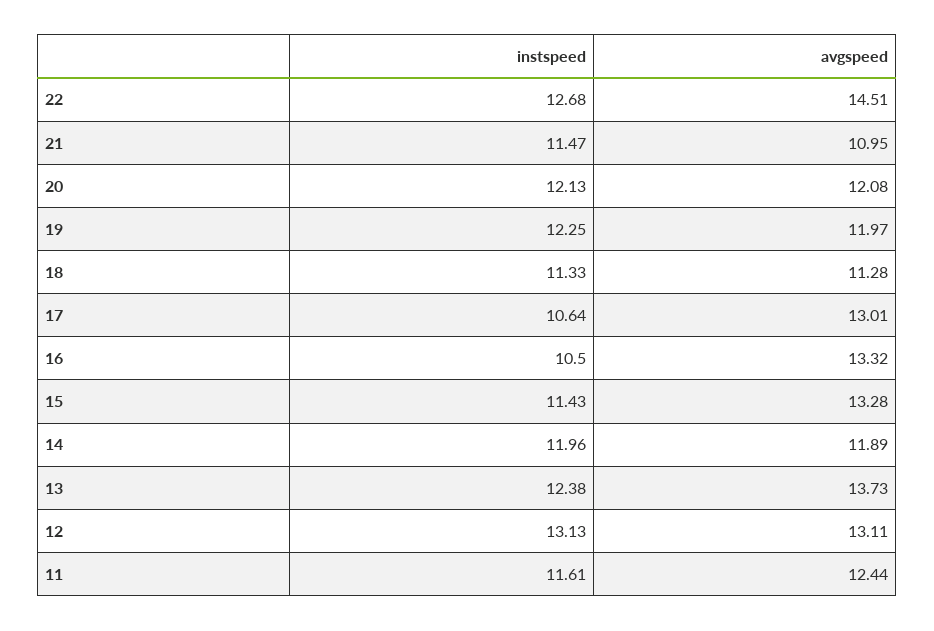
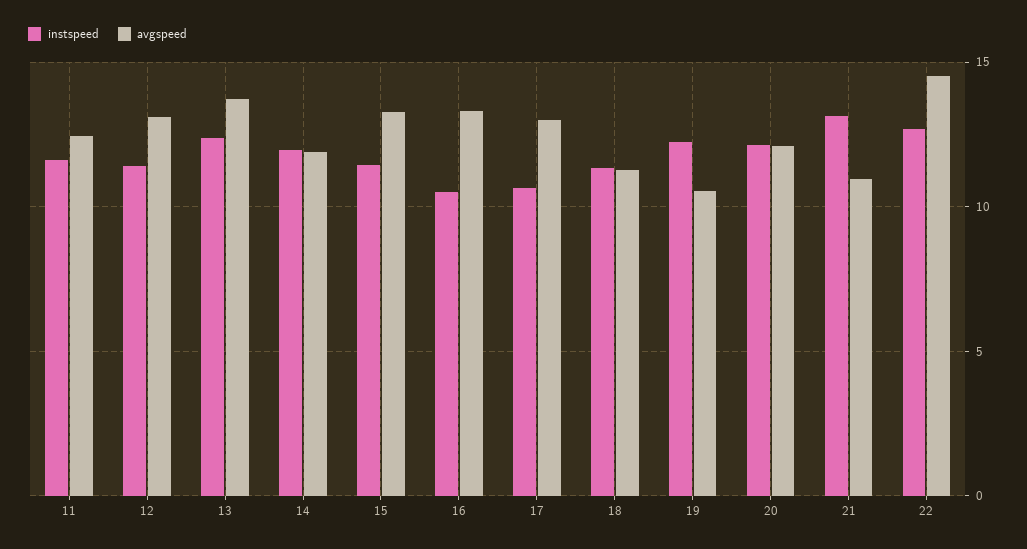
instspeed, 21: 11.47 -> 13
avgspeed, 19: 11.97 -> 10.5
instspeed, 12: 13.13 -> 11.5

